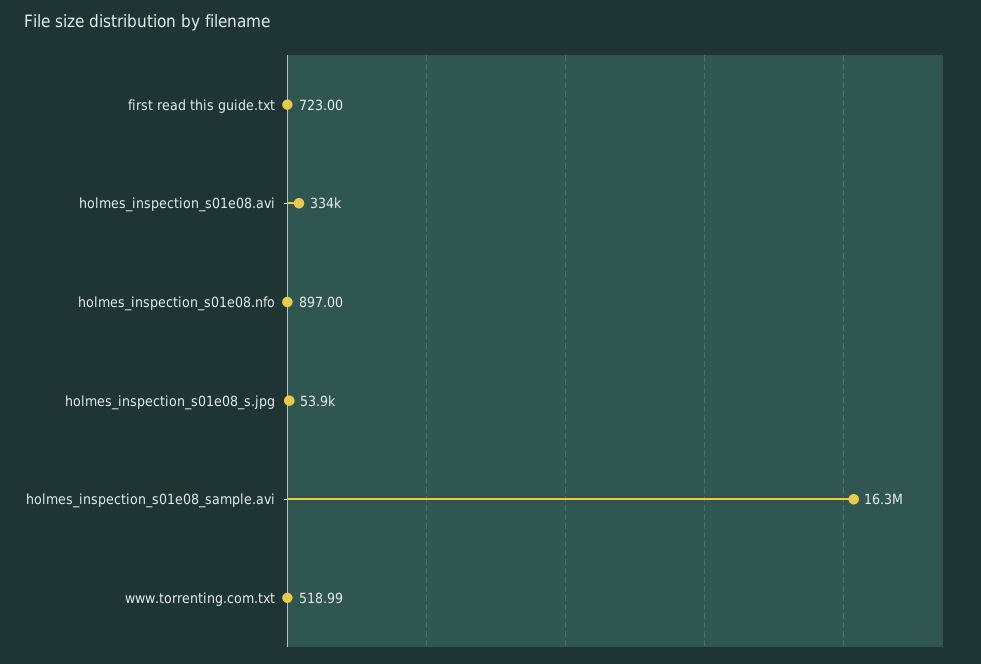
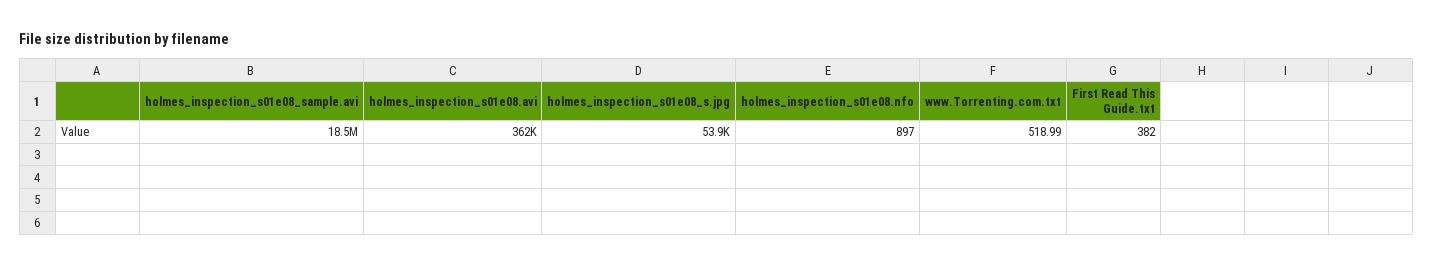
first read this guide.txt: 723 -> 382
holmes_inspection_s01e08.avi: 334000 -> 362000
holmes_inspection_s01e08_sample.avi: 16300000 -> 18500000

